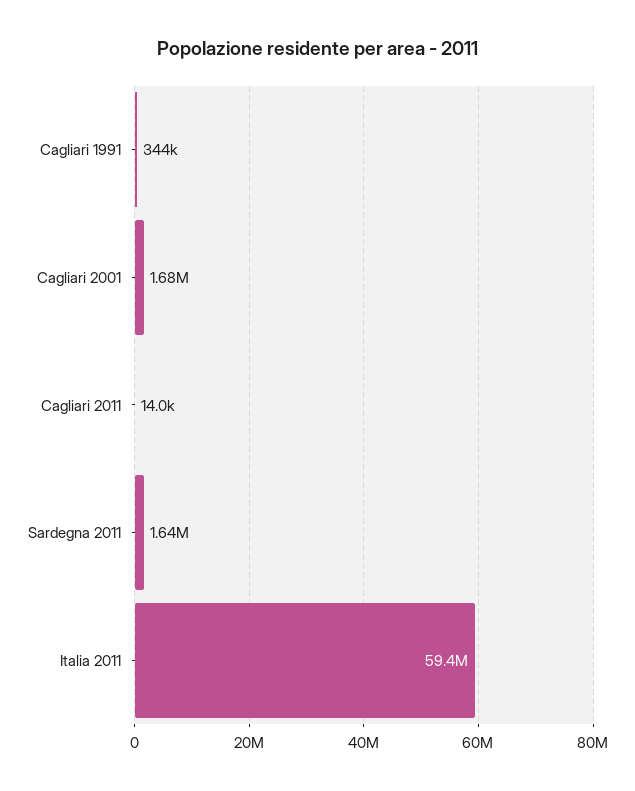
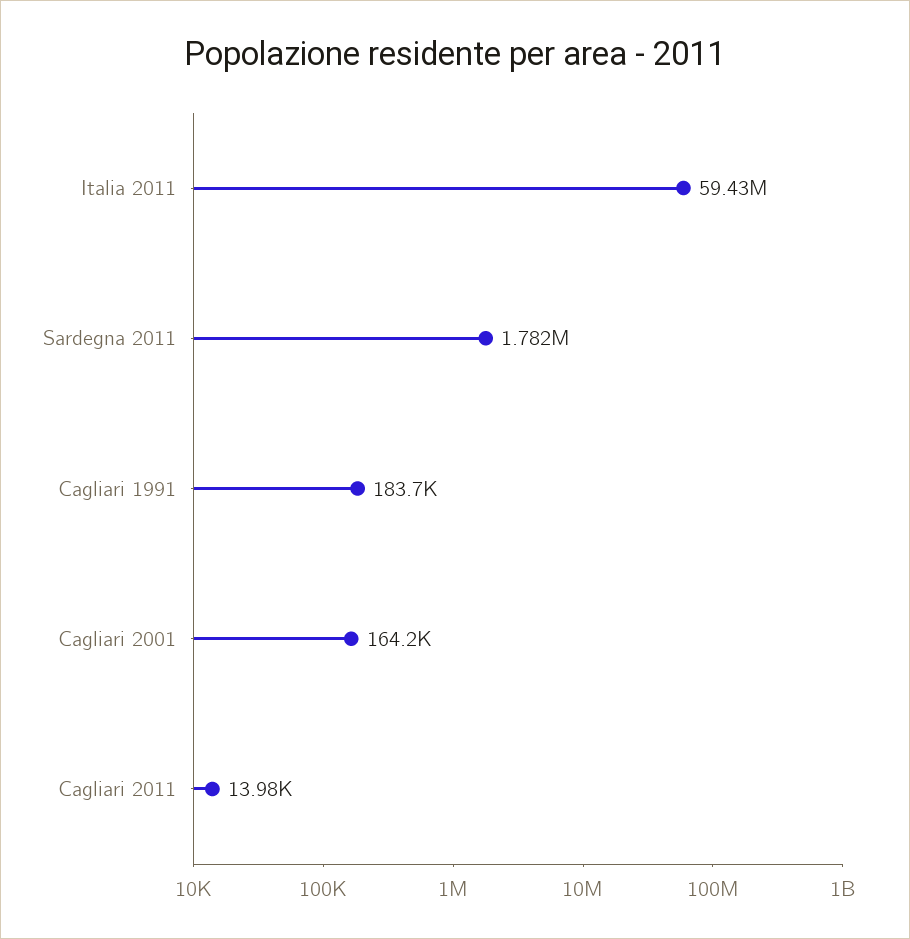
Cagliari 1991: 344000 -> 183700
Cagliari 2001: 1680000 -> 164200
Sardegna 2011: 1640000 -> 1782000

